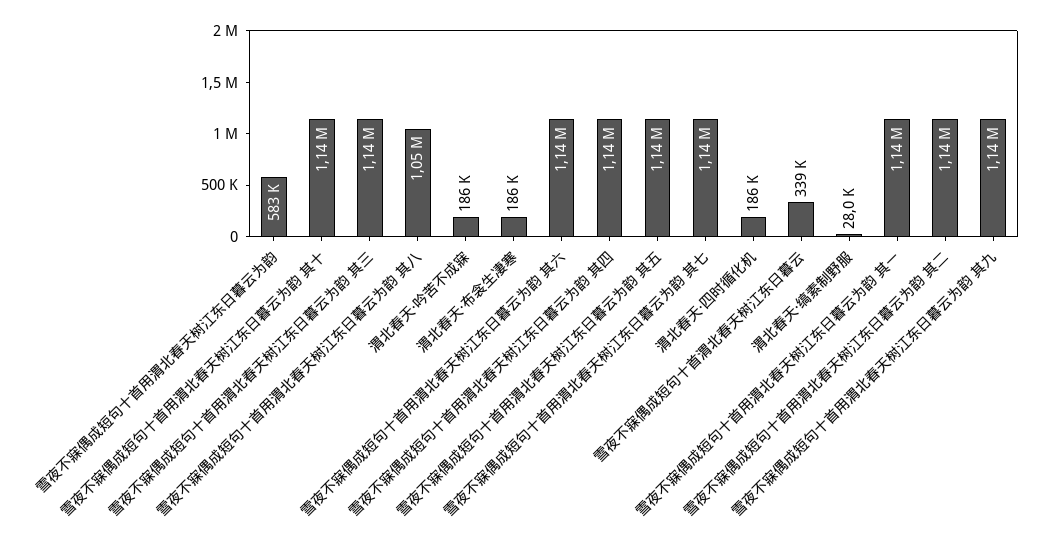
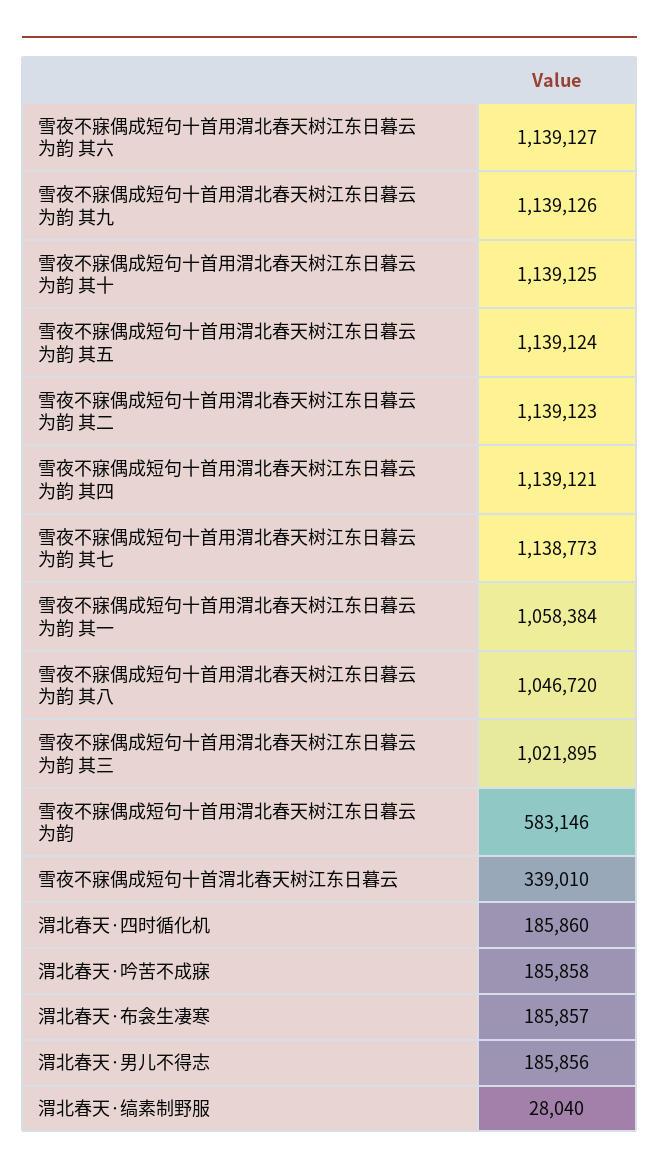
雪夜不寐偶成短句十首用渭北春天树江东日暮云为韵 其三: 1140000 -> 1021895
雪夜不寐偶成短句十首用渭北春天树江东日暮云为韵 其一: 1140000 -> 1058384
渭北春天·男儿不得志: none -> 185856

